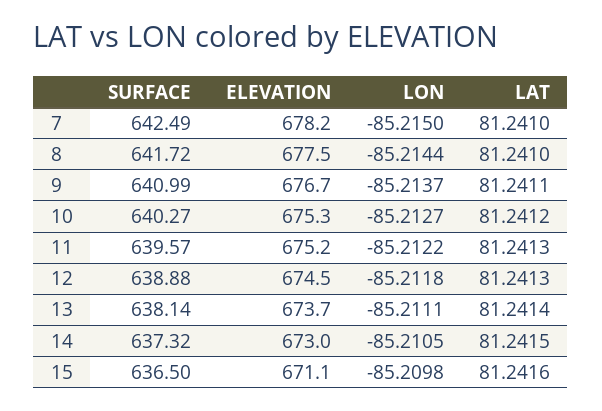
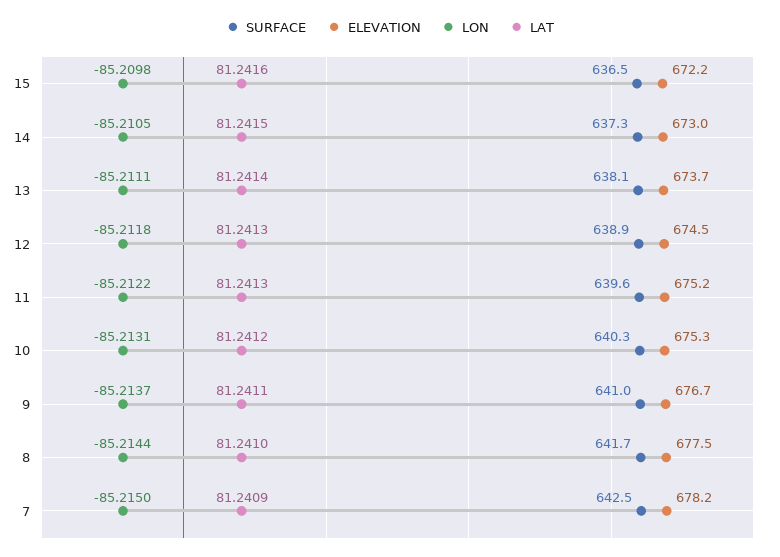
LAT, 7: 81.241 -> 81.2409
LON, 10: -85.2127 -> -85.2131
ELEVATION, 15: 671.1 -> 672.2

